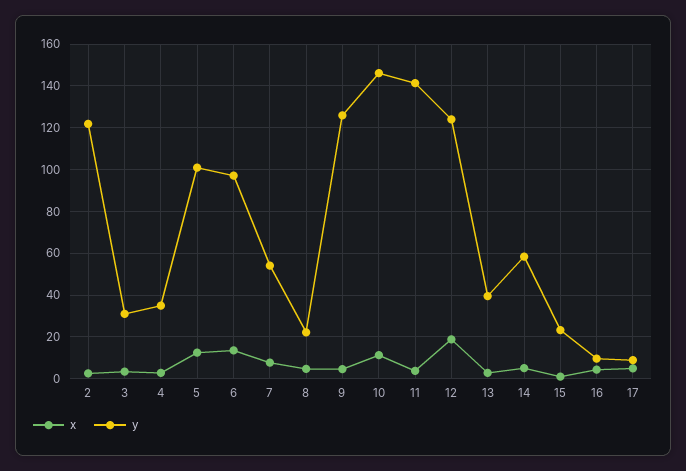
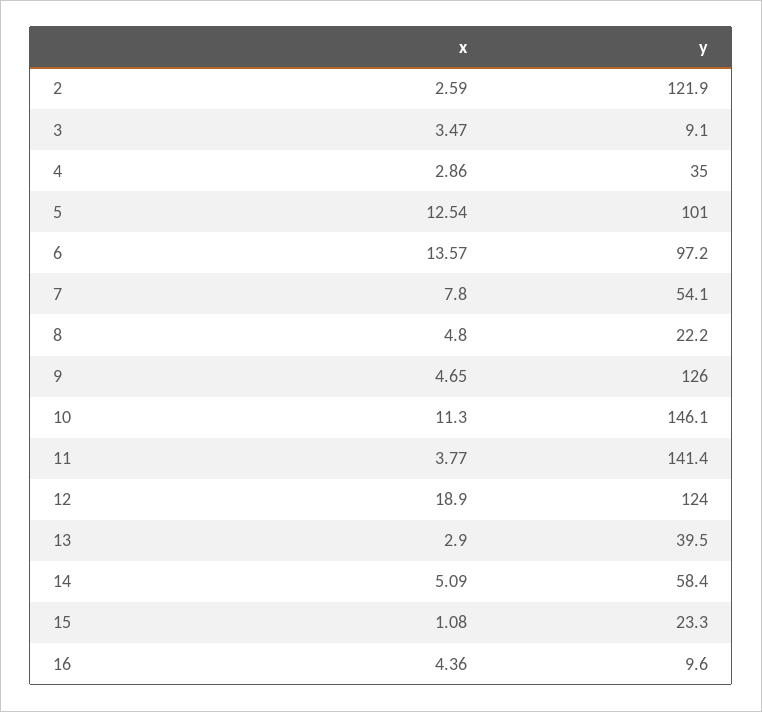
y, 3: 30 -> 9.1
x, 17: 5 -> none
y, 17: 10 -> none

